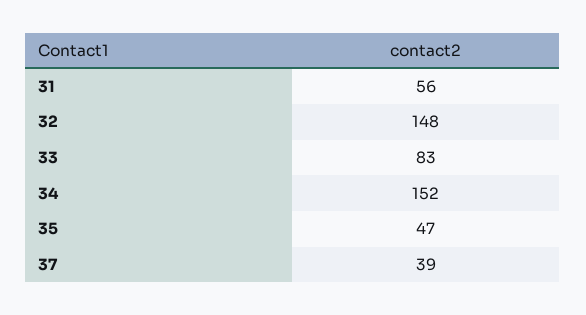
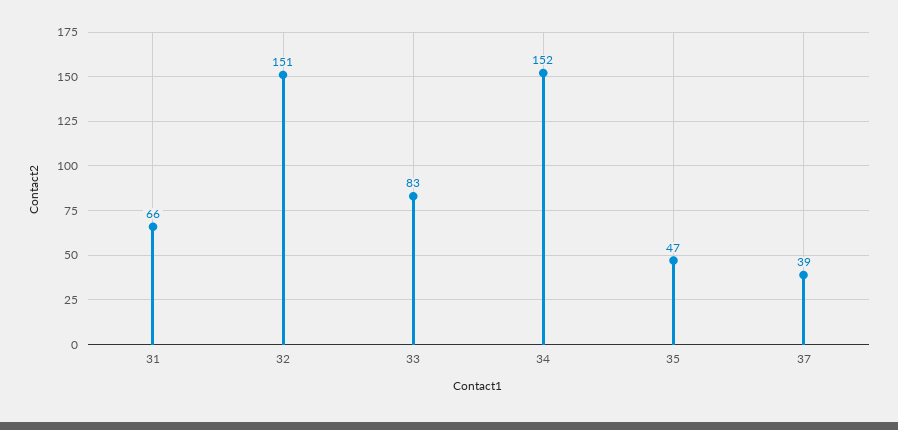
31: 56 -> 66
32: 148 -> 151

